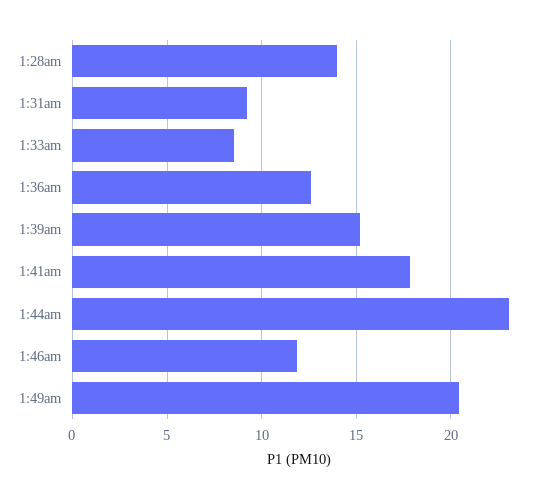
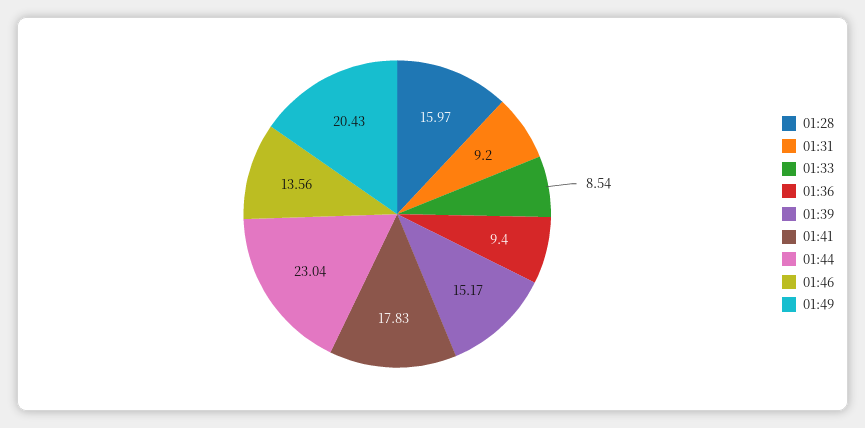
1:28am: 14 -> 15.97
1:36am: 12.5 -> 9.4
1:46am: 12 -> 13.56

